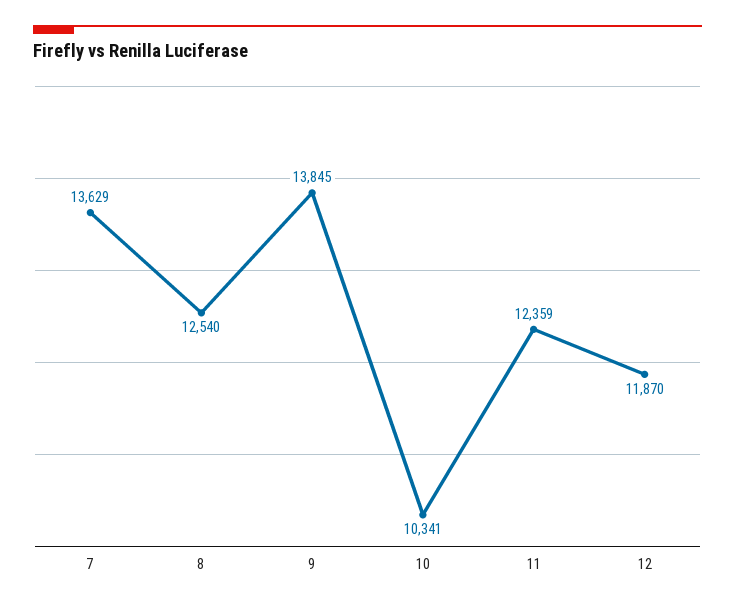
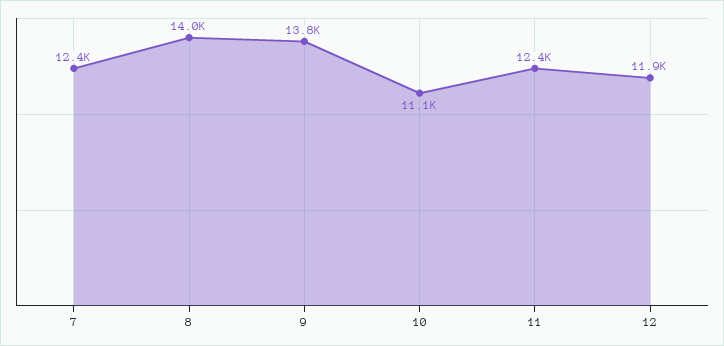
7: 13629 -> 12400
8: 12540 -> 14000
10: 10341 -> 11100

